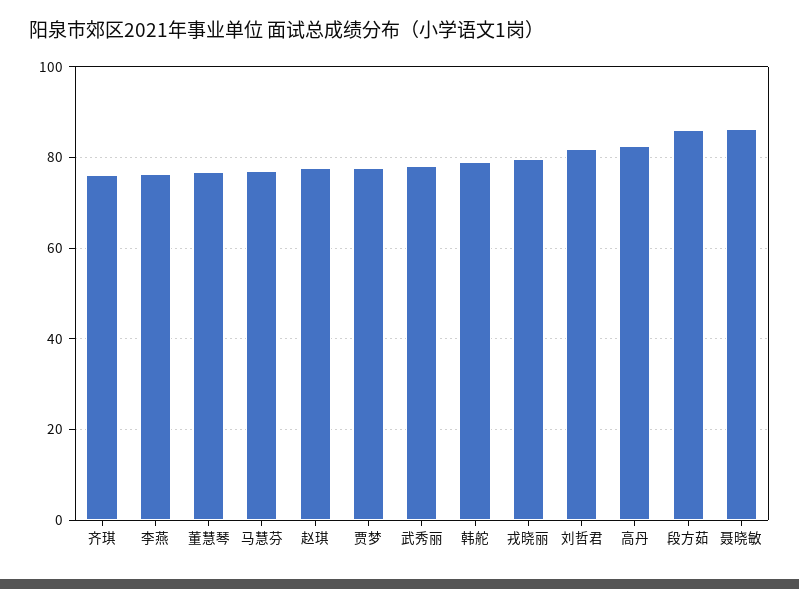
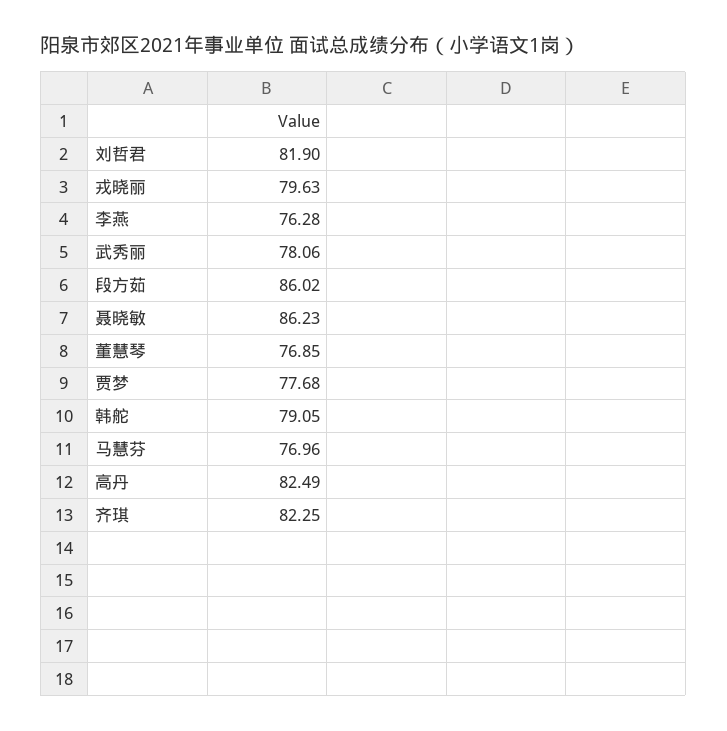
齐琪: 76 -> 82.25
赵琪: 78 -> none

